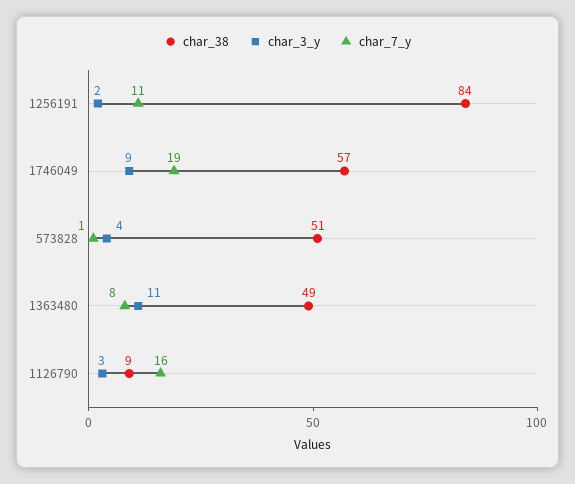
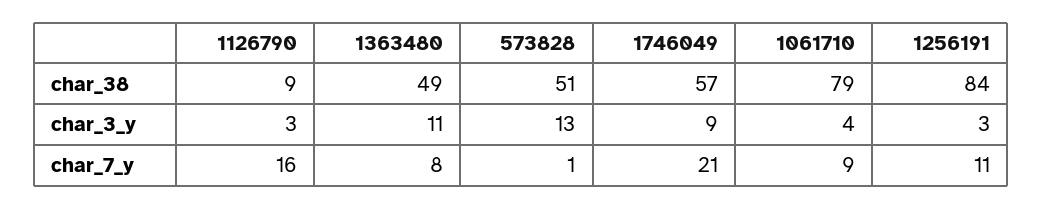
char_3_y, 1256191: 2 -> 3
char_7_y, 1746049: 19 -> 21
char_3_y, 573828: 4 -> 13
char_38, 1061710: none -> 79
char_3_y, 1061710: none -> 4
char_7_y, 1061710: none -> 9

